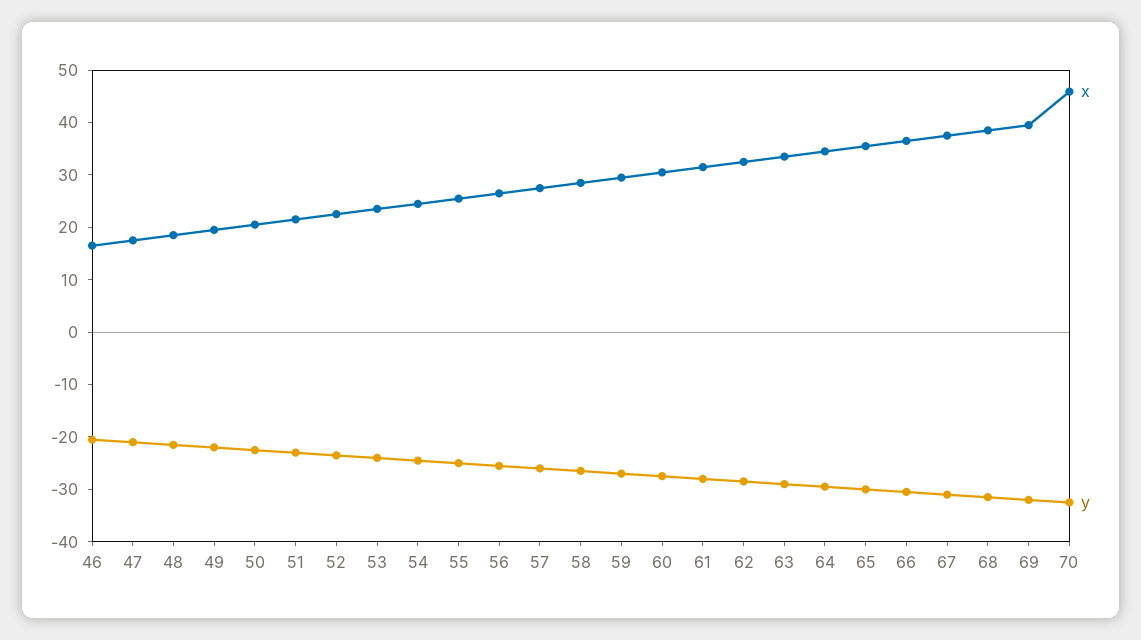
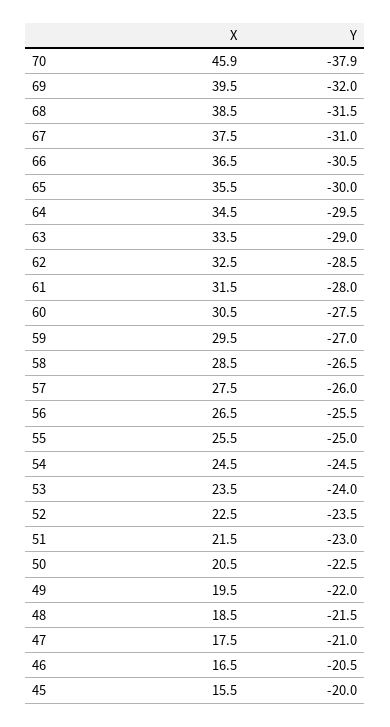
y, 70: -32 -> -37.9
x, 45: none -> 15.5
y, 45: none -> -20

